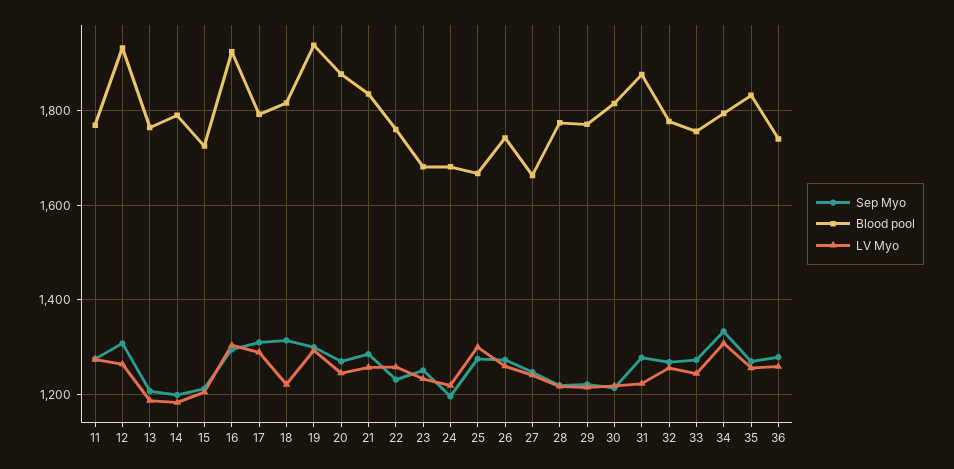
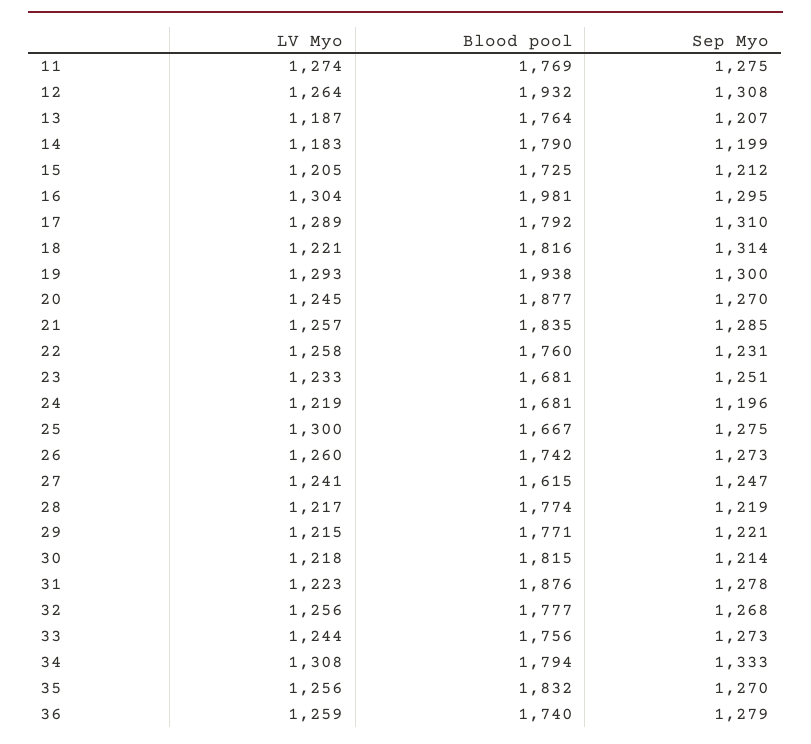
Blood pool, 16: 1920 -> 1981
Blood pool, 27: 1660 -> 1615

